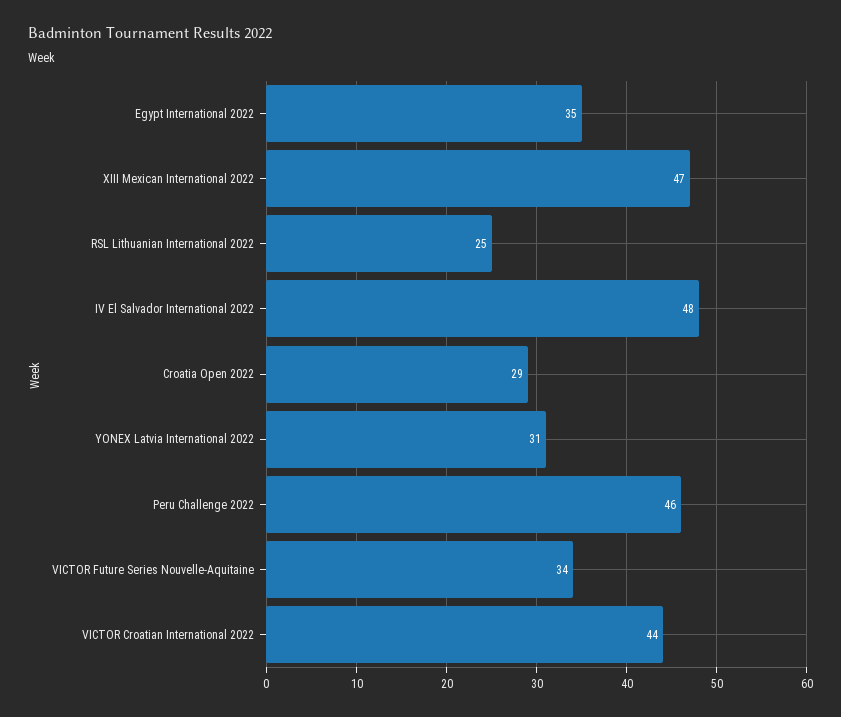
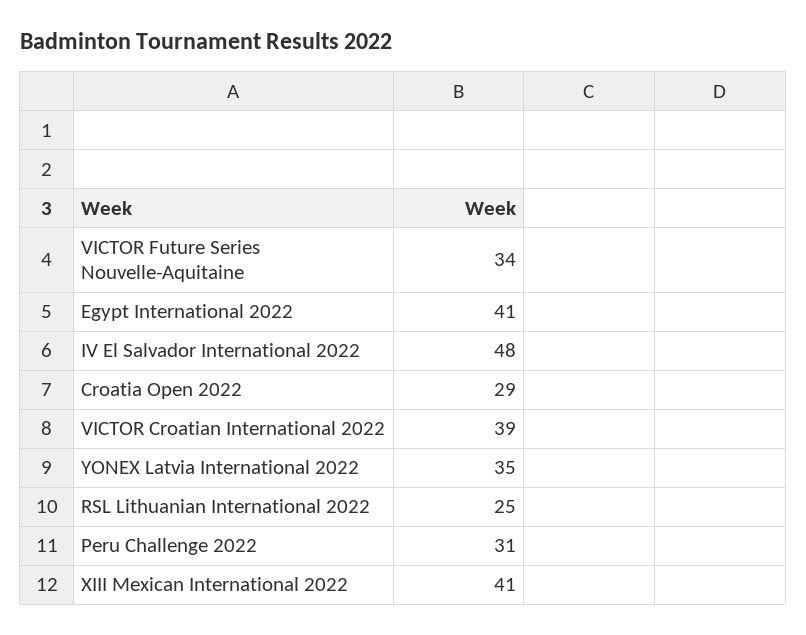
Egypt International 2022: 35 -> 41
XIII Mexican International 2022: 47 -> 41
YONEX Latvia International 2022: 31 -> 35
Peru Challenge 2022: 46 -> 31
VICTOR Croatian International 2022: 44 -> 39

